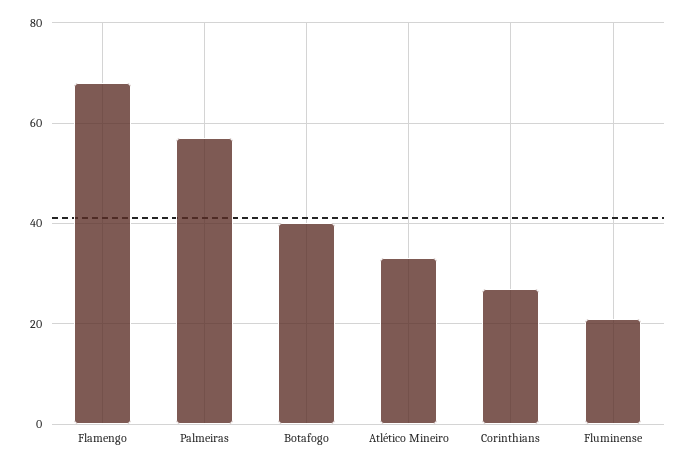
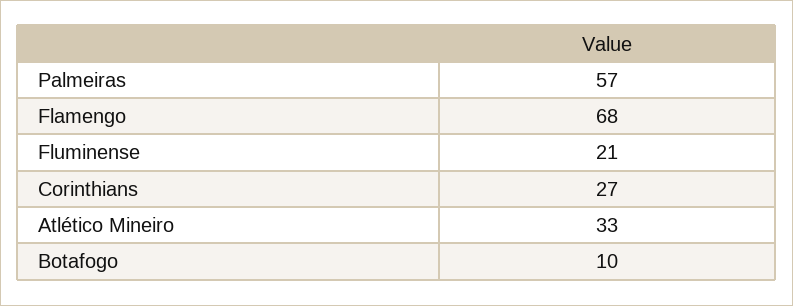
Botafogo: 40 -> 10

